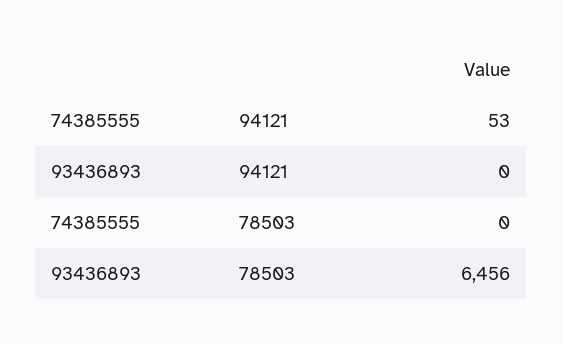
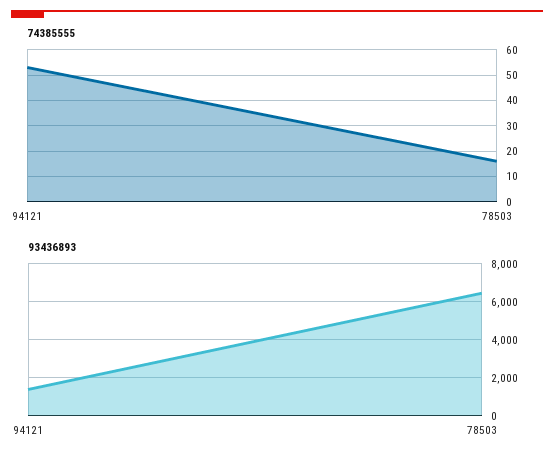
93436893, 94121: 0 -> 1500
74385555, 78503: 0 -> 15

